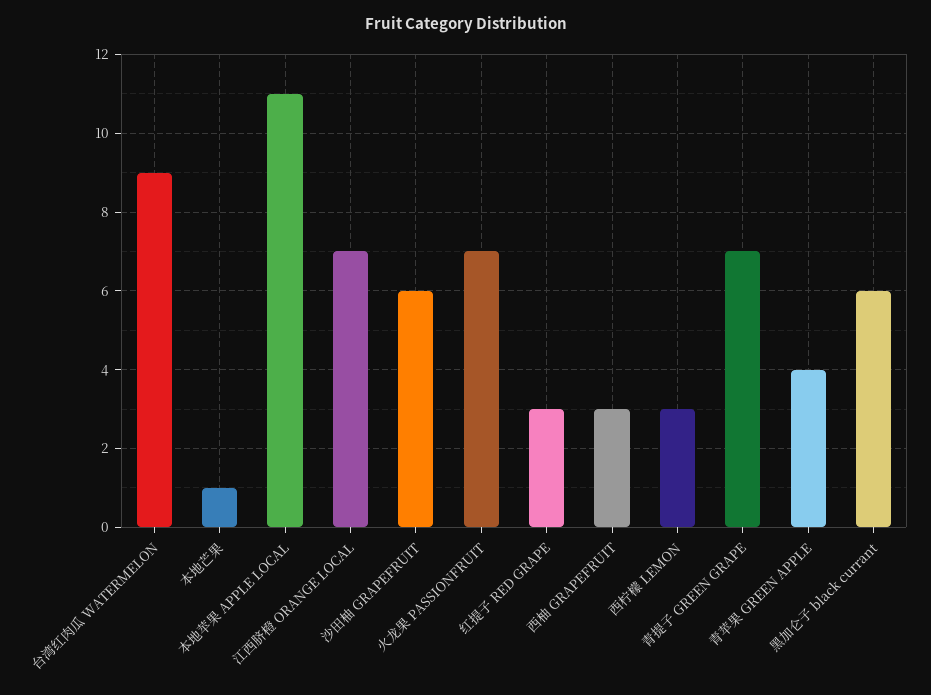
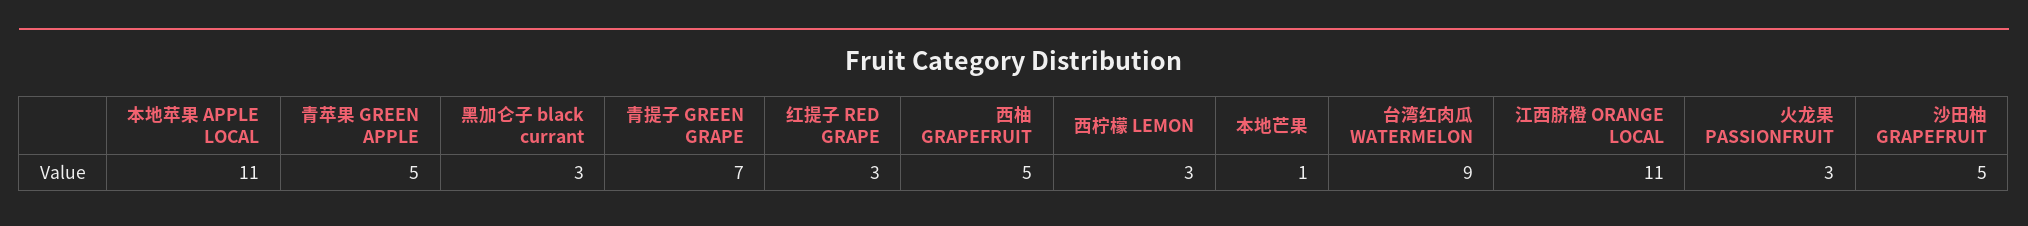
江西脐橙 ORANGE LOCAL: 7 -> 11
沙田柚 GRAPEFRUIT: 6 -> 5
火龙果 PASSIONFRUIT: 7 -> 3
西柚 GRAPEFRUIT: 3 -> 5
青苹果 GREEN APPLE: 4 -> 5
黑加仑子 black currant: 6 -> 3

